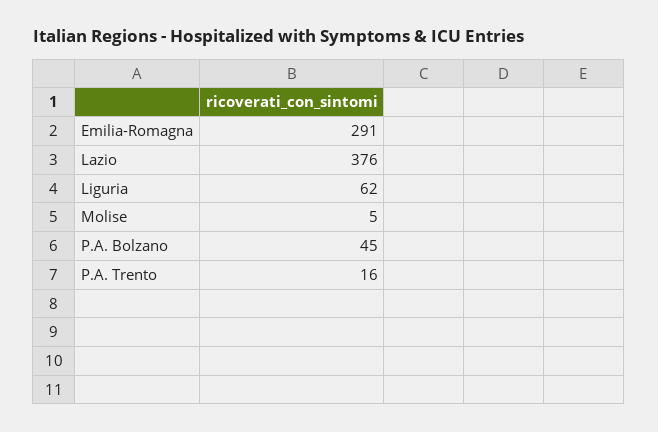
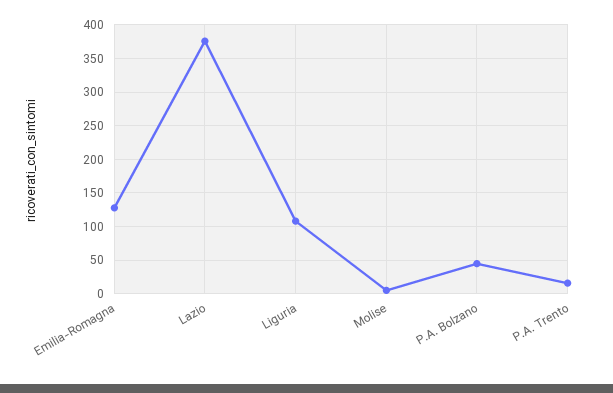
Emilia-Romagna: 291 -> 130
Liguria: 62 -> 110

